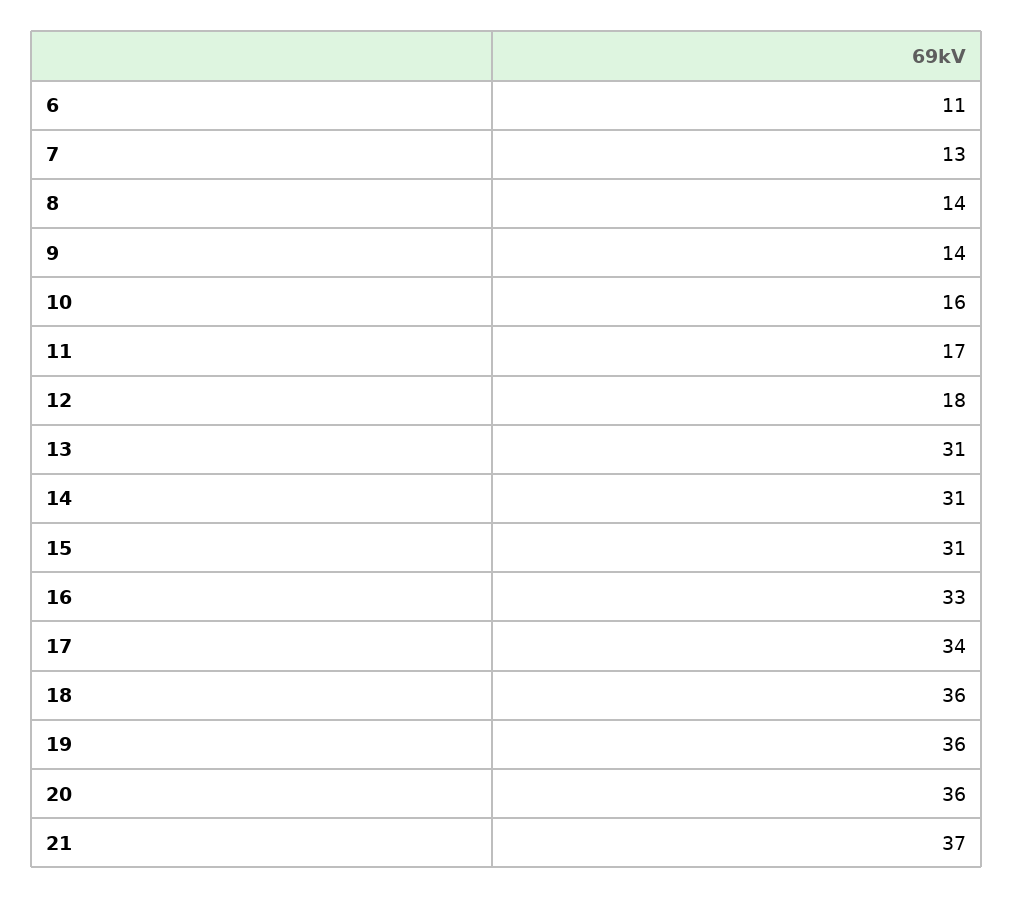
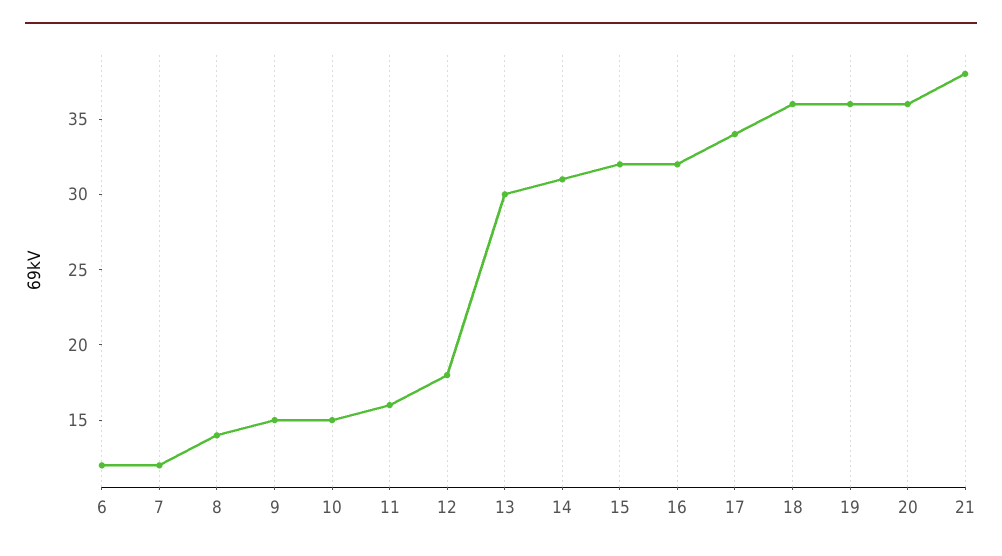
6: 11 -> 12
7: 13 -> 12
9: 14 -> 15
10: 16 -> 15
11: 17 -> 16
13: 31 -> 30
15: 31 -> 32
16: 33 -> 32
21: 37 -> 38

